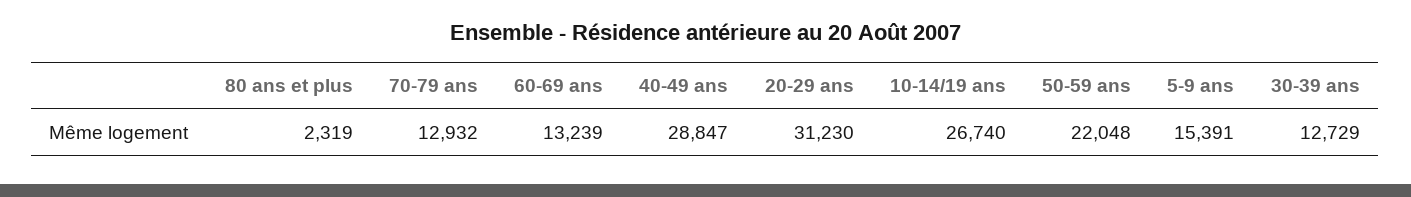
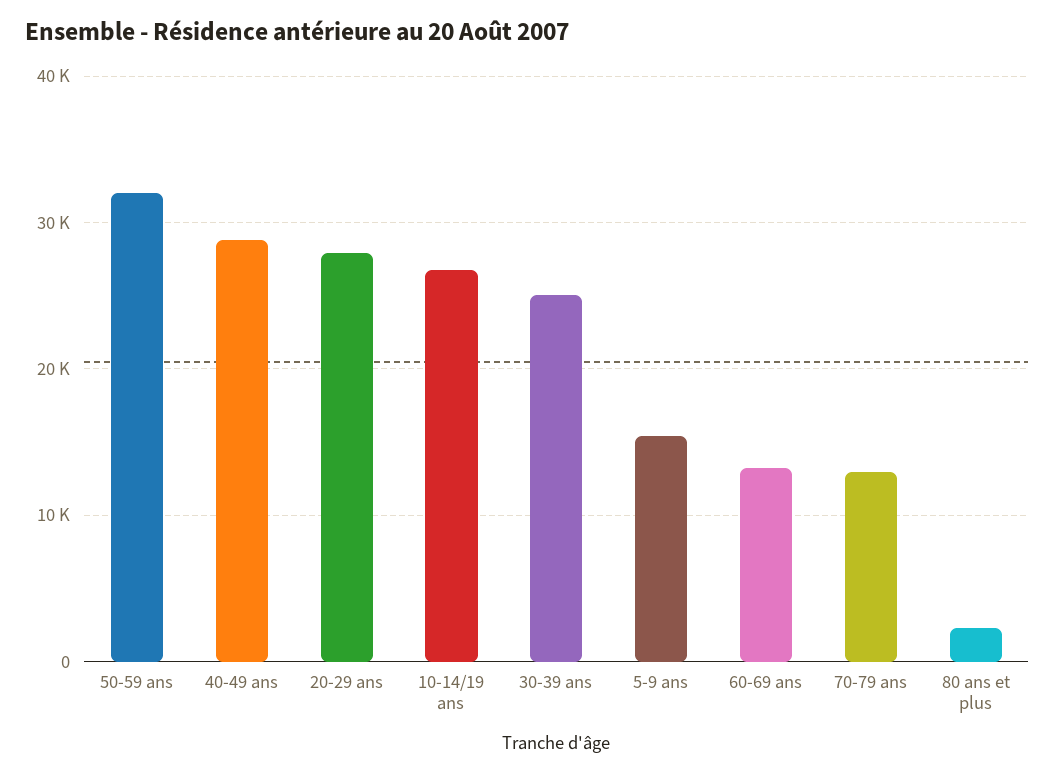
20-29 ans: 31230 -> 28000
50-59 ans: 22048 -> 32000
30-39 ans: 12729 -> 25000

